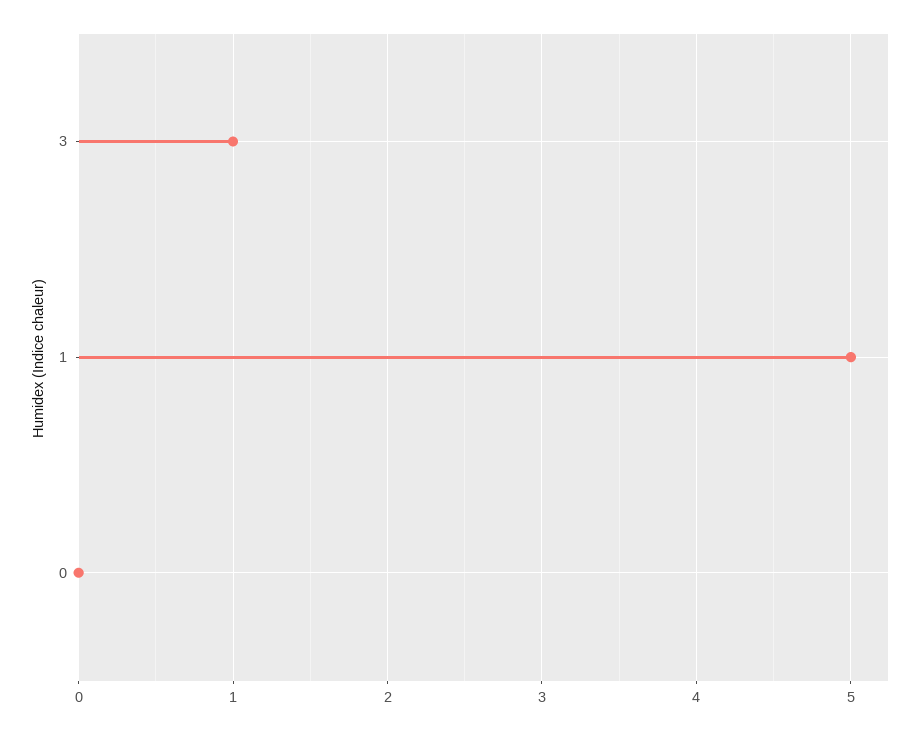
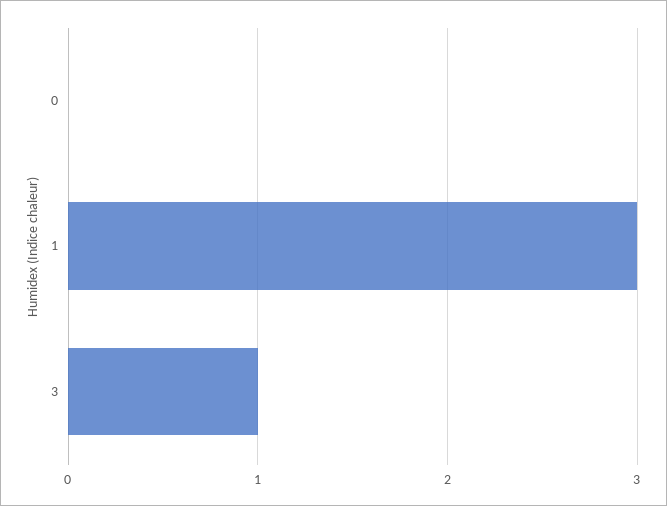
1: 5 -> 3

